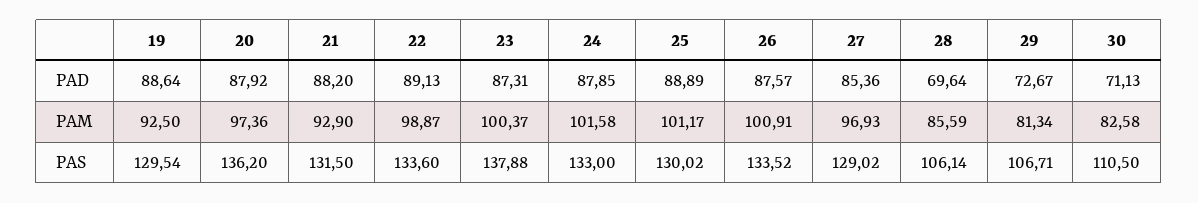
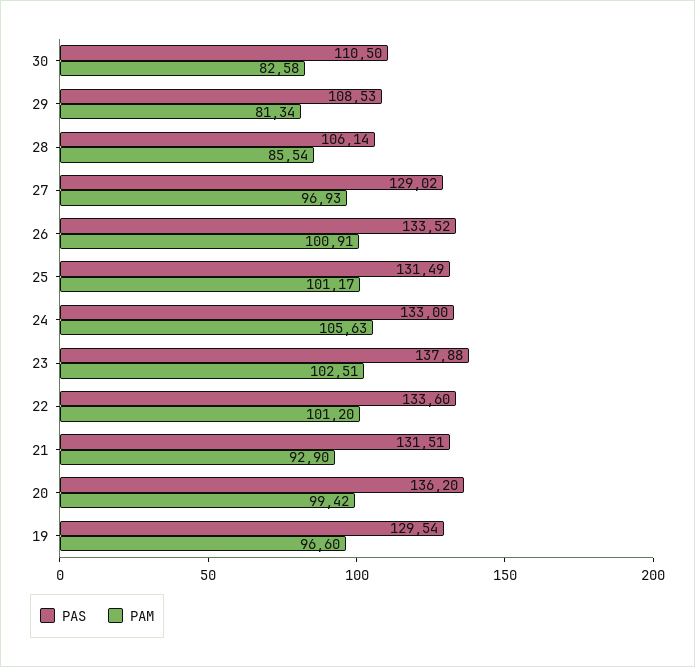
PAD, 19: 88.64 -> none
PAD, 20: 87.92 -> none
PAD, 21: 88.2 -> none
PAD, 22: 89.13 -> none
PAD, 23: 87.31 -> none
PAD, 24: 87.85 -> none
PAD, 25: 88.89 -> none
PAD, 26: 87.57 -> none
PAD, 27: 85.36 -> none
PAD, 28: 69.64 -> none
PAD, 29: 72.67 -> none
PAD, 30: 71.13 -> none
PAM, 19: 92.5 -> 96.6
PAM, 20: 97.36 -> 99.42
PAM, 22: 98.87 -> 101.2
PAM, 23: 100.37 -> 102.51
PAM, 24: 101.58 -> 105.63
PAM, 28: 85.59 -> 85.54
PAS, 21: 131.5 -> 131.51
PAS, 25: 130.02 -> 131.49
PAS, 29: 106.71 -> 108.53

